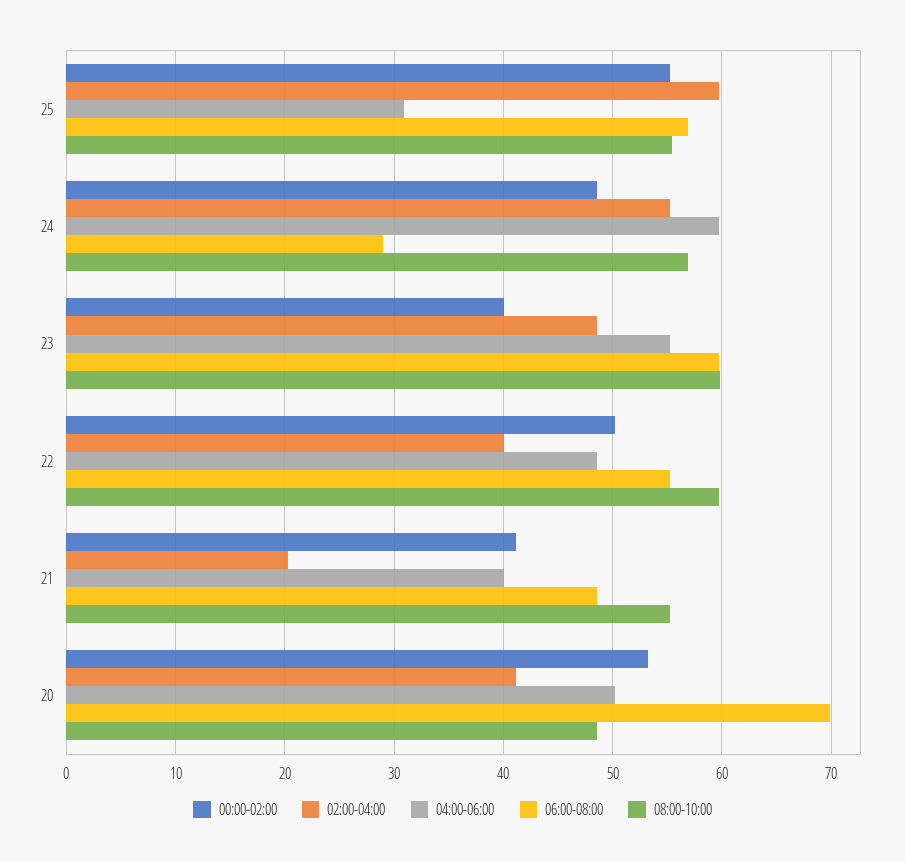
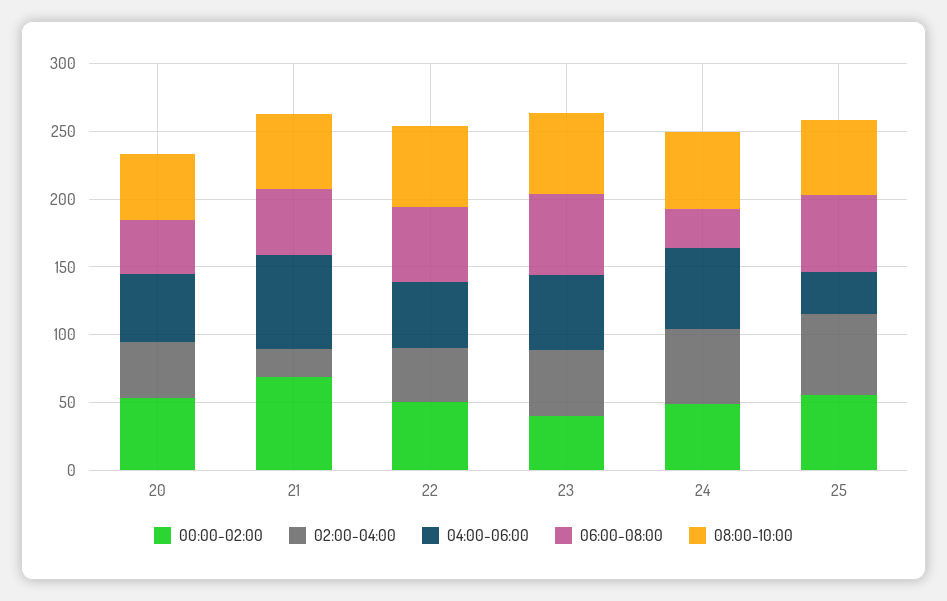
00:00-02:00, 21: 41 -> 70
04:00-06:00, 21: 40 -> 70
06:00-08:00, 20: 70 -> 40

